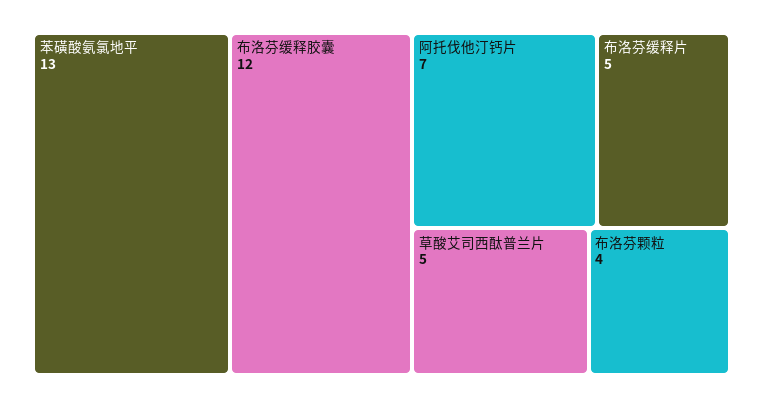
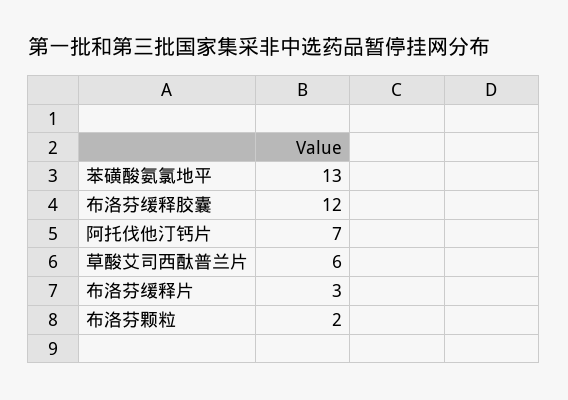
布洛芬缓释片: 5 -> 3
草酸艾司西酞普兰片: 5 -> 6
布洛芬颗粒: 4 -> 2

